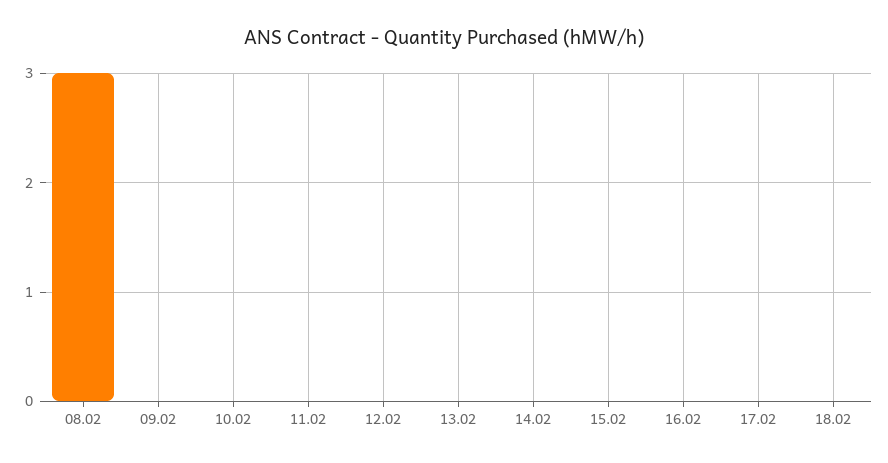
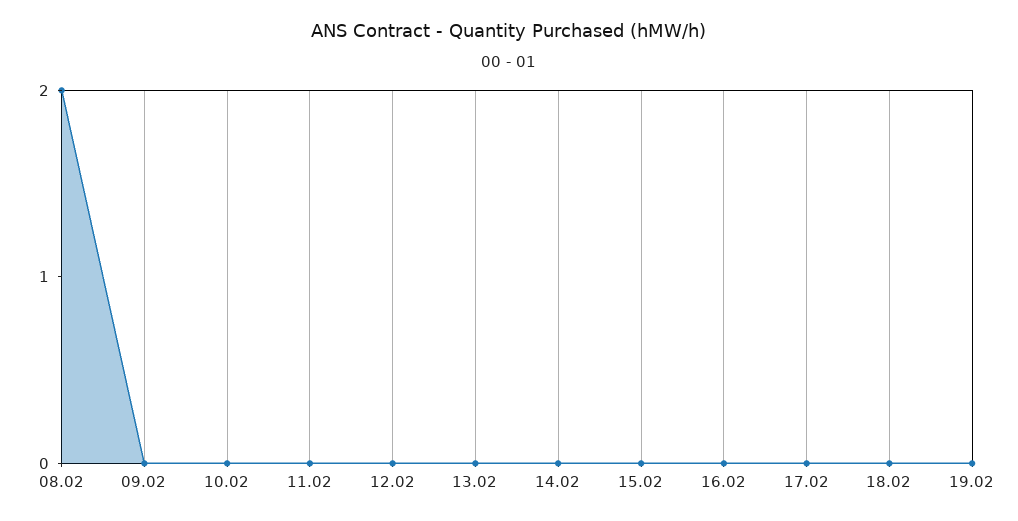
08.02: 3 -> 2
19.02: none -> 0

